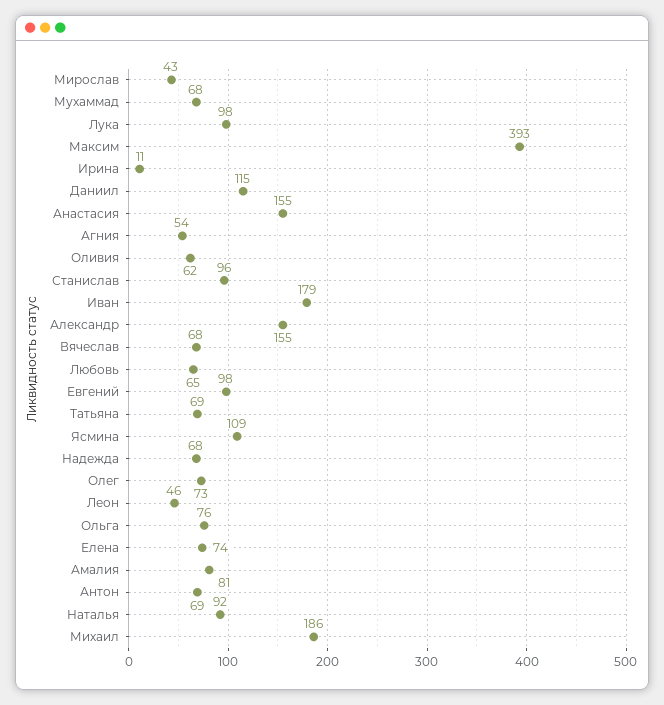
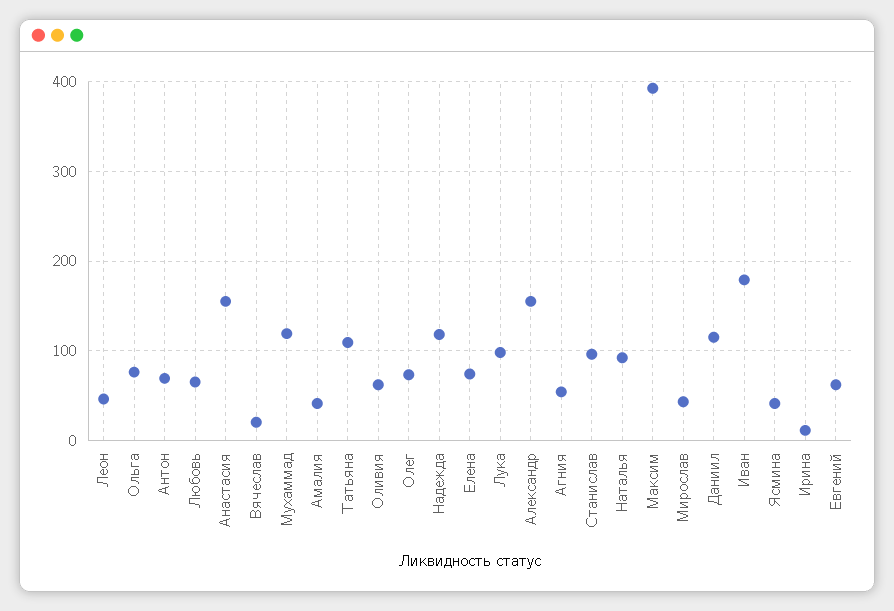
Мухаммад: 68 -> 120
Вячеслав: 68 -> 20
Евгений: 98 -> 60
Татьяна: 69 -> 110
Ясмина: 109 -> 40
Надежда: 68 -> 120
Амалия: 81 -> 40
Михаил: 186 -> none

